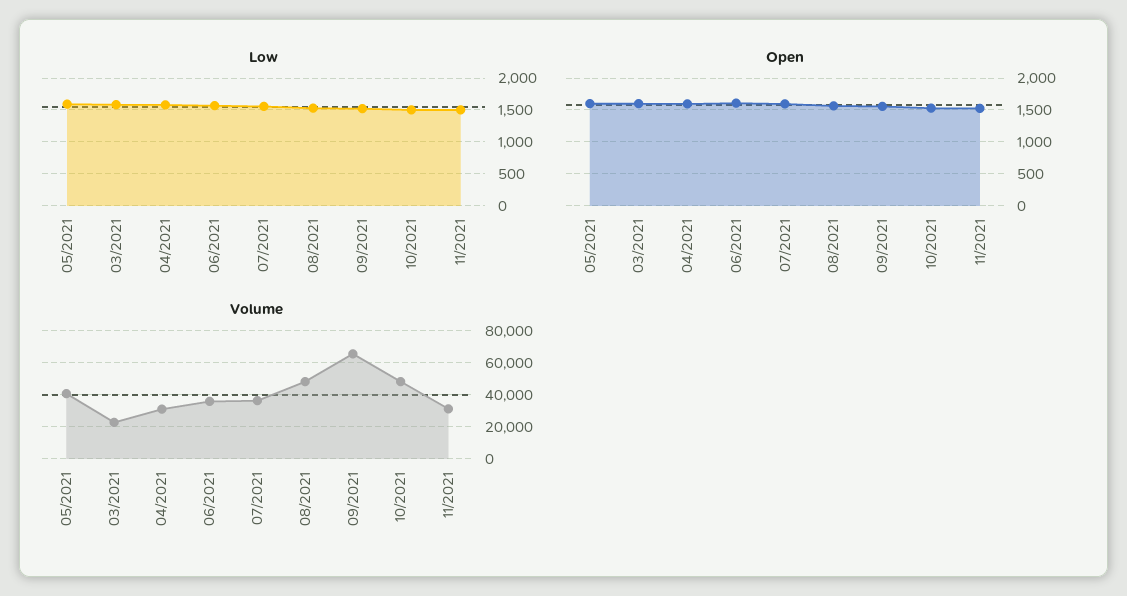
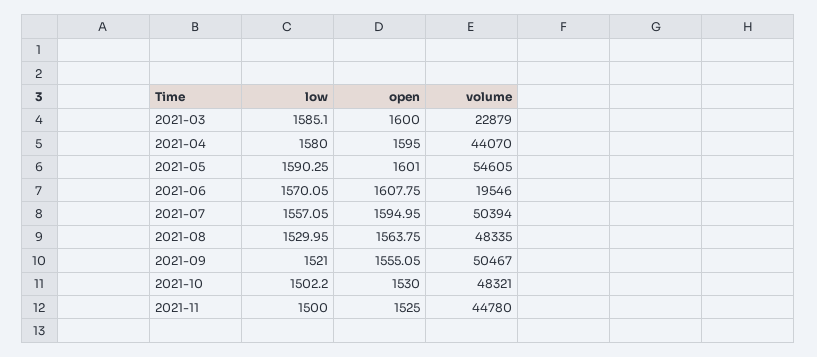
Volume, 05/2021: 40000 -> 54605
Volume, 04/2021: 30000 -> 44070
Volume, 06/2021: 35000 -> 19546
Volume, 07/2021: 35000 -> 50394
Volume, 09/2021: 65000 -> 50467
Volume, 11/2021: 30000 -> 44780

